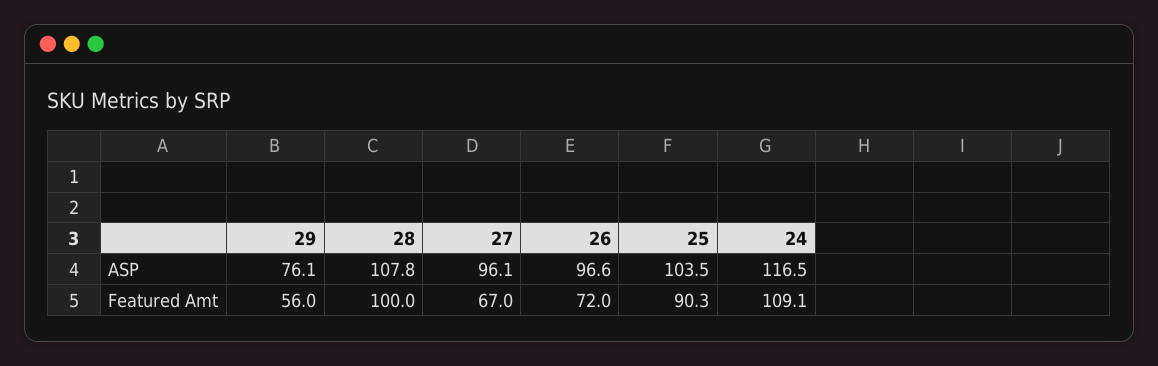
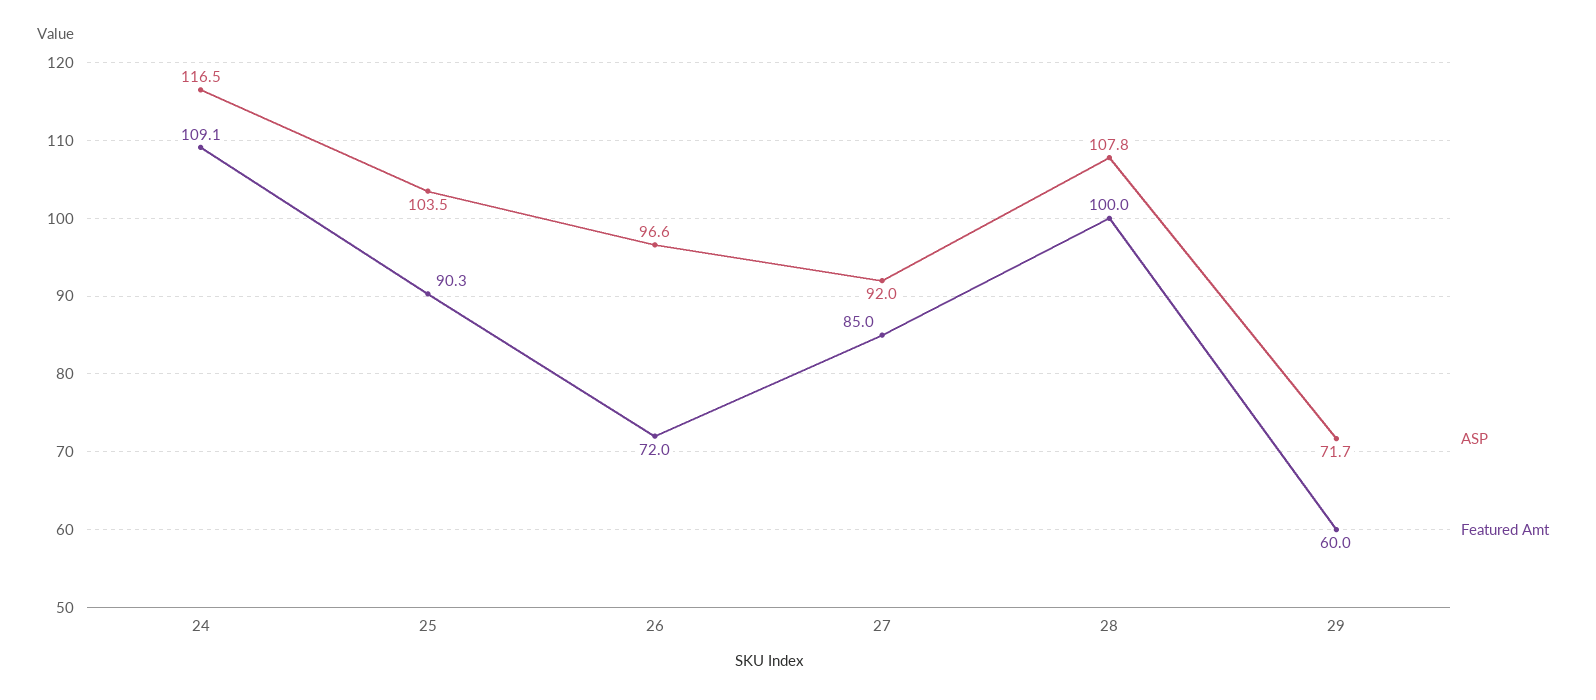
ASP, 29: 76.1 -> 71.7
ASP, 27: 96.1 -> 92
Featured Amt, 29: 56 -> 60
Featured Amt, 27: 67 -> 85

